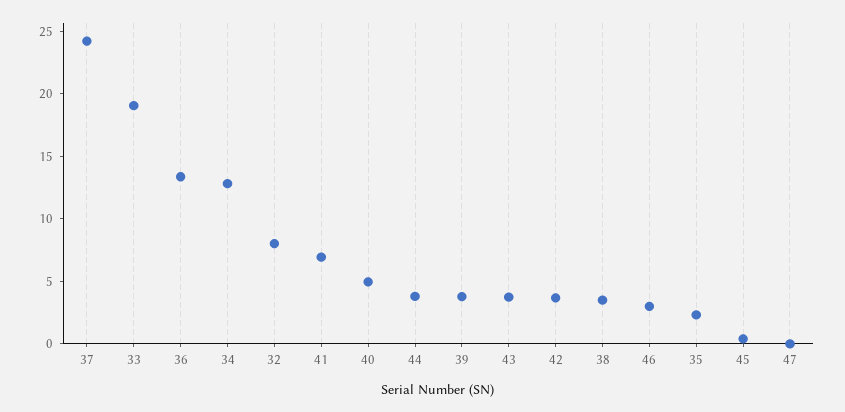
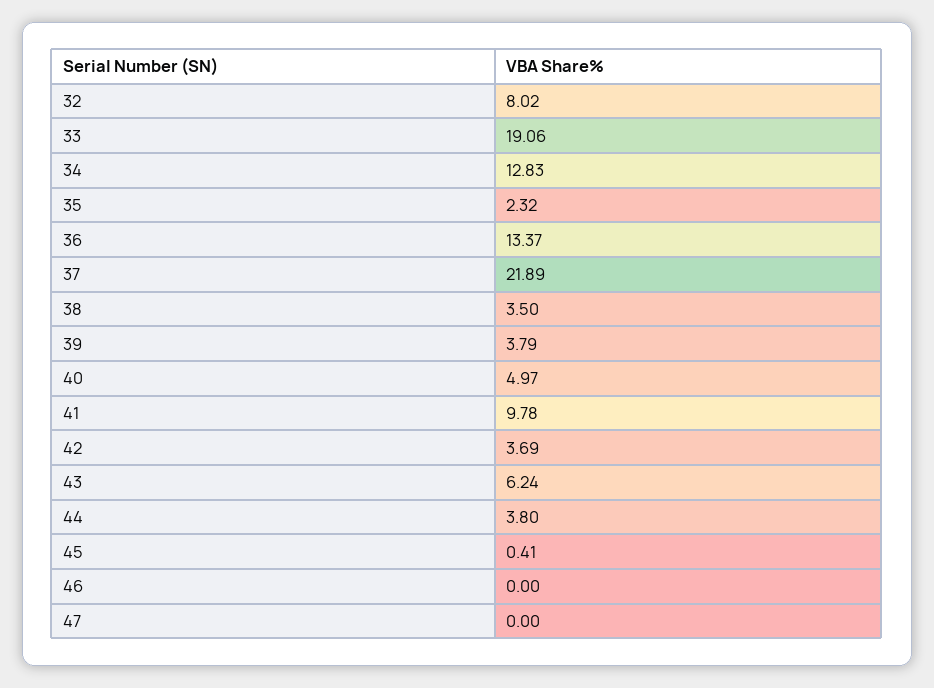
37: 24 -> 21.89
41: 7 -> 9.78
43: 4 -> 6.24
46: 3 -> 0

